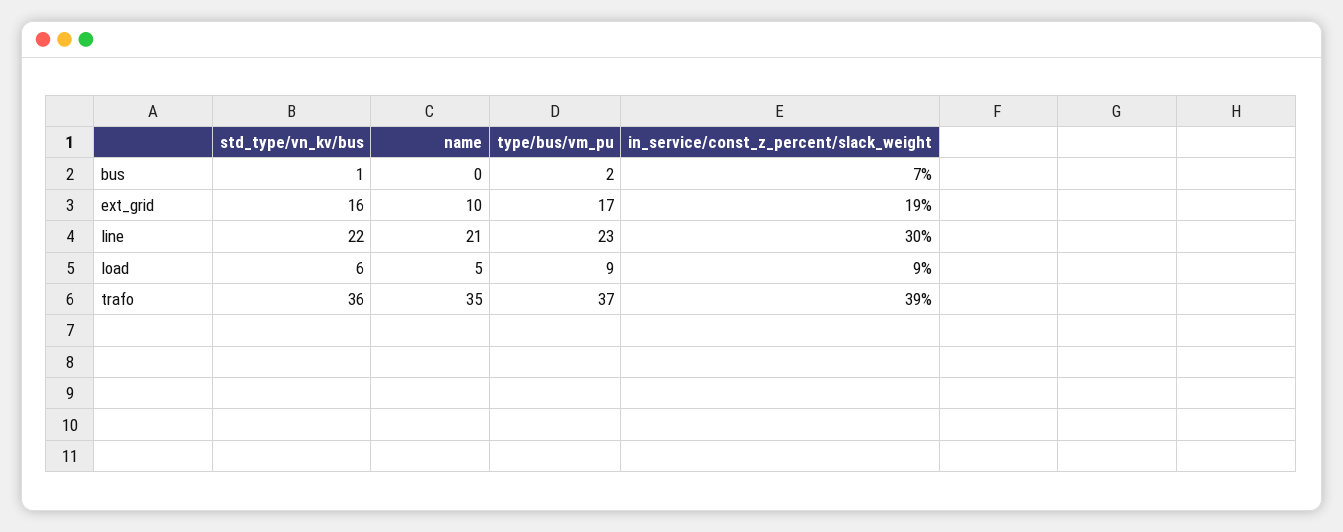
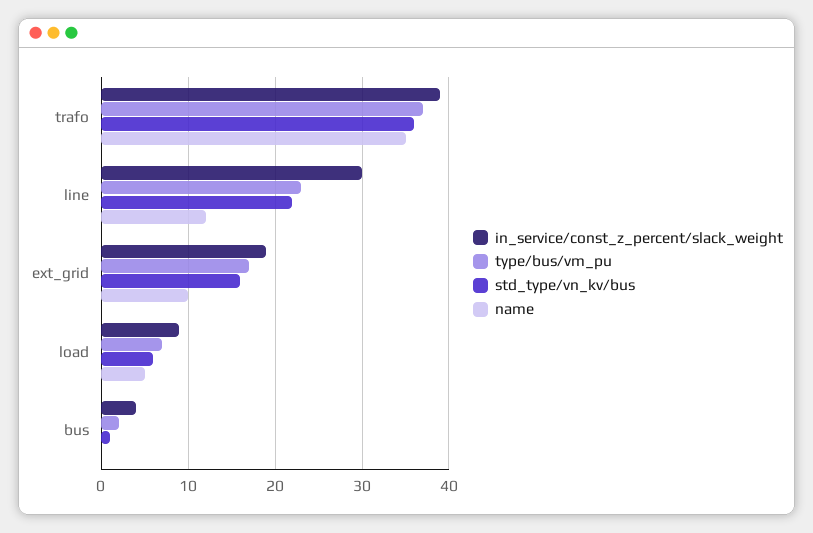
in_service/const_z_percent/slack_weight, bus: 7 -> 4
name, line: 21 -> 12
type/bus/vm_pu, load: 9 -> 7

